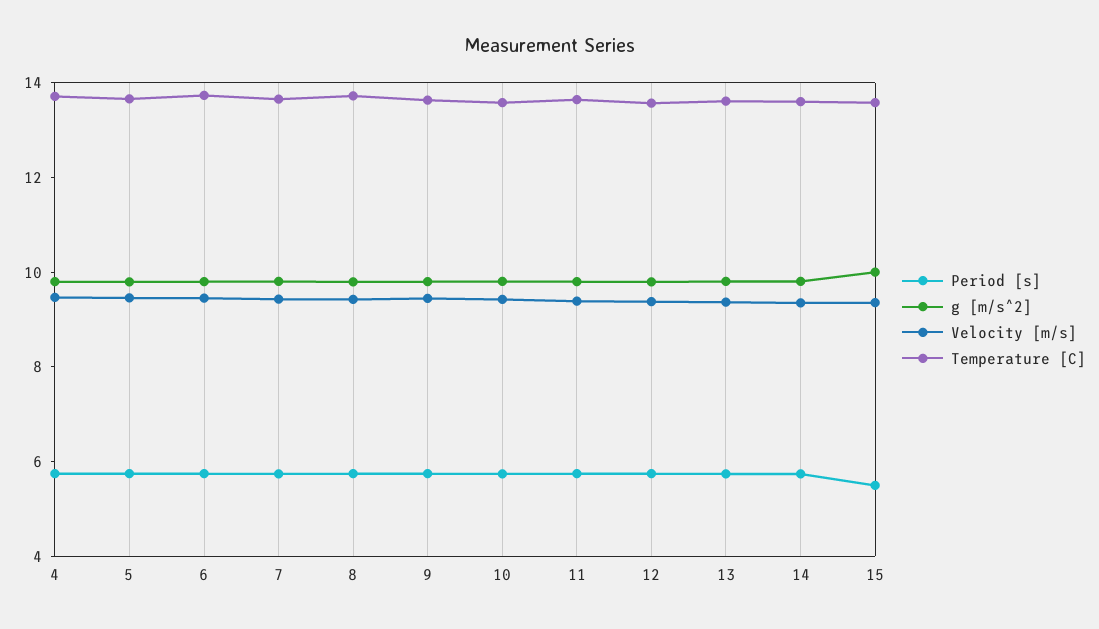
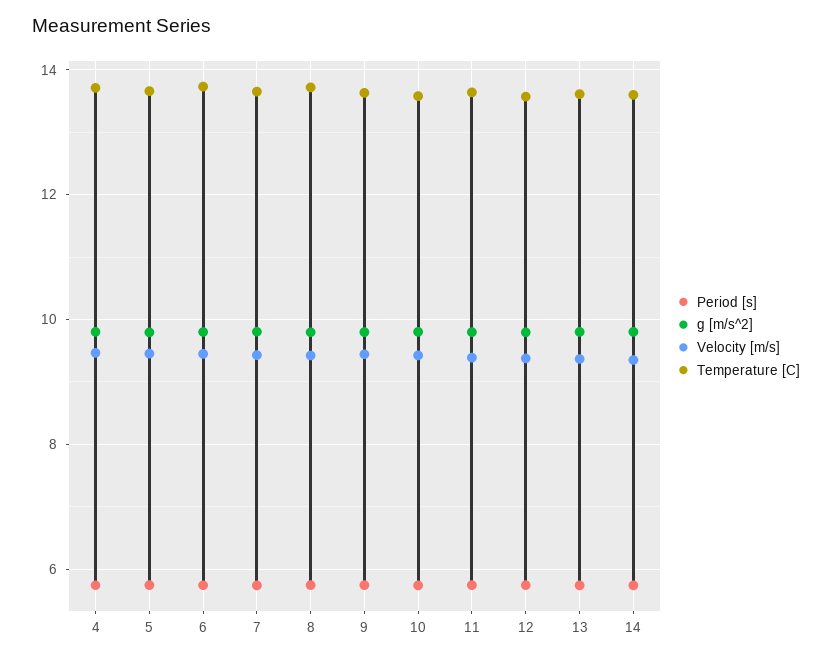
Period [s], 15: 5.5 -> none
g [m/s^2], 15: 10 -> none
Velocity [m/s], 15: 9.5 -> none
Temperature [C], 15: 13.5 -> none

